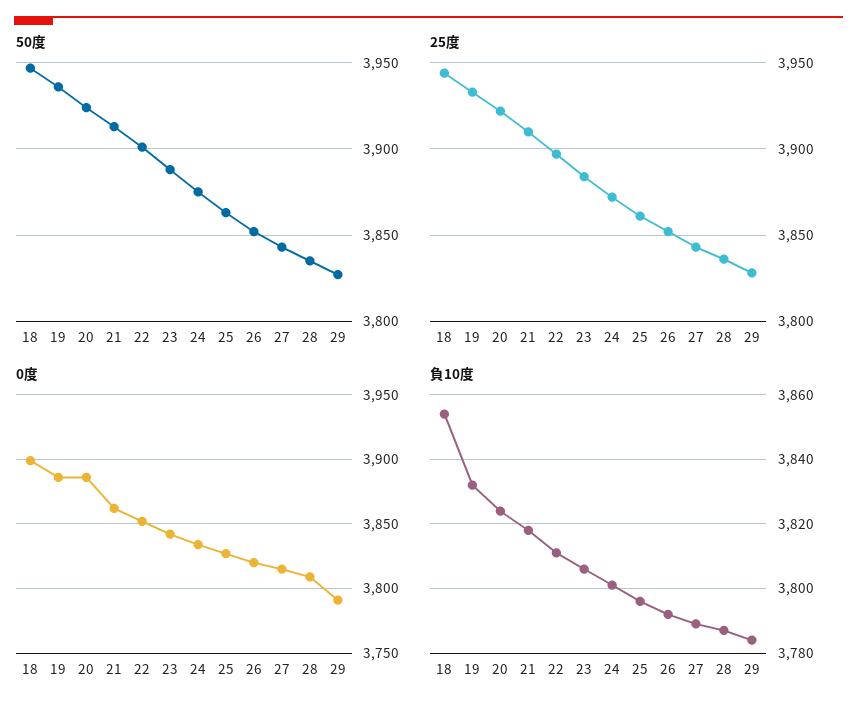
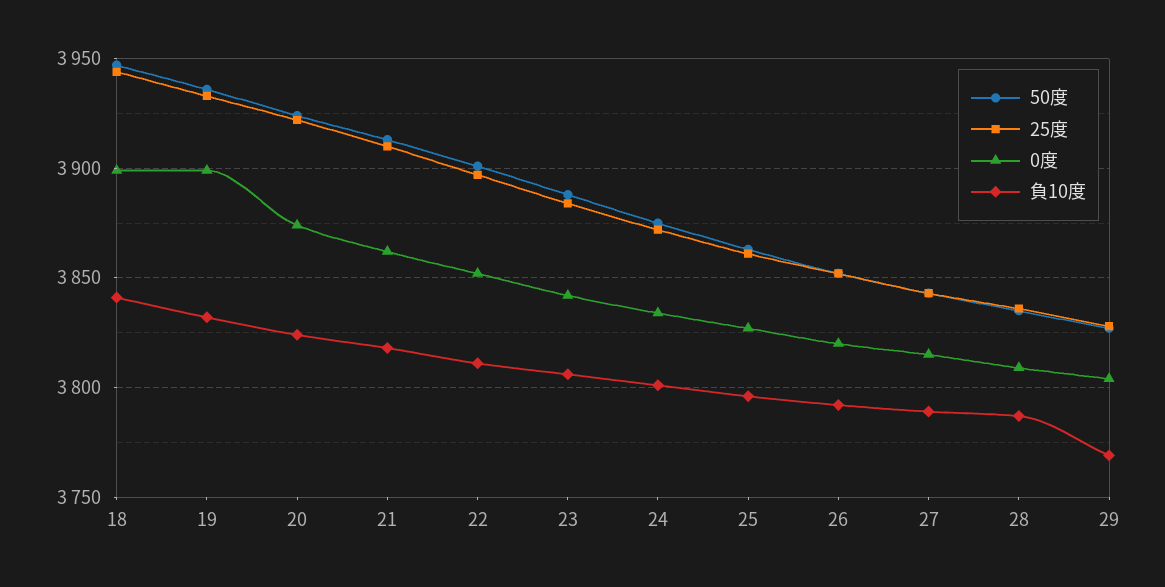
0度, 19: 3885 -> 3900
0度, 20: 3885 -> 3875
0度, 29: 3790 -> 3805
負10度, 18: 3855 -> 3840
負10度, 29: 3785 -> 3770

